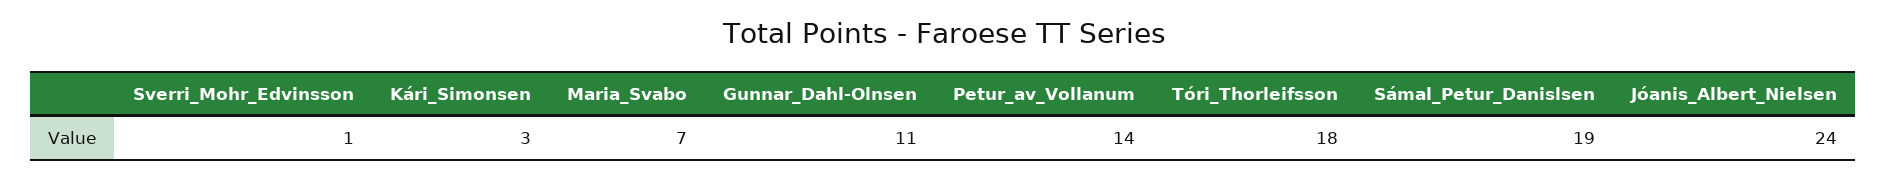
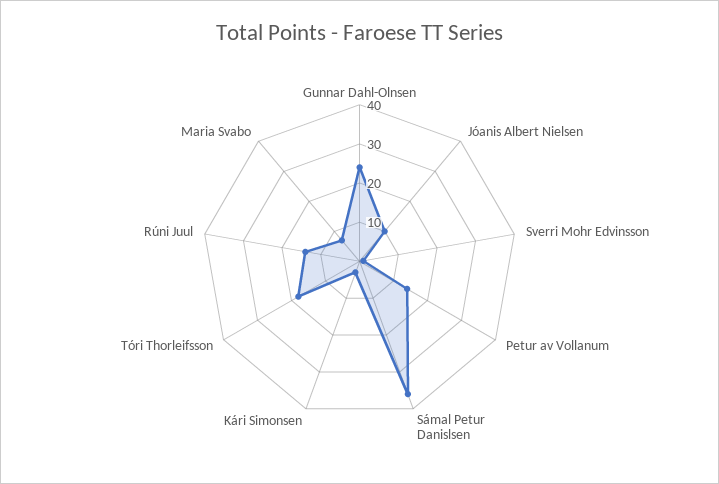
Gunnar_Dahl-Olnsen: 11 -> 25
Sámal_Petur_Danislsen: 19 -> 35
Jóanis_Albert_Nielsen: 24 -> 10
Rúni Juul: none -> 15

